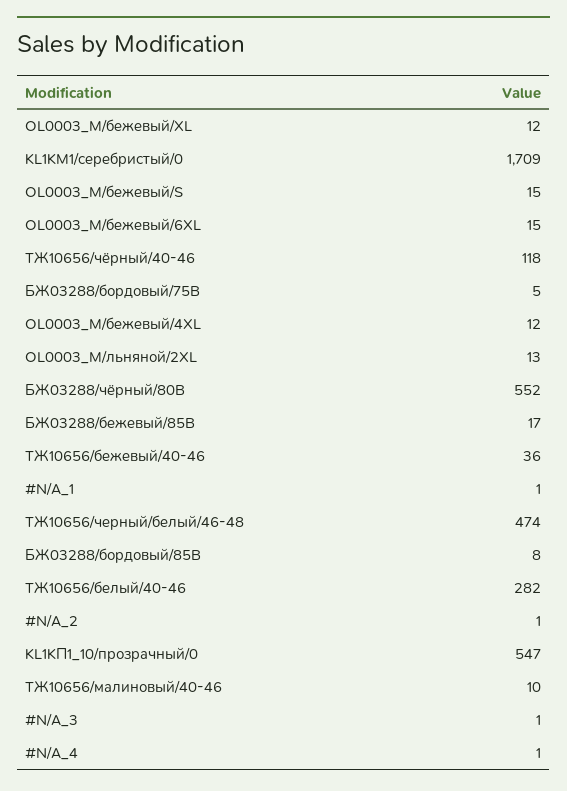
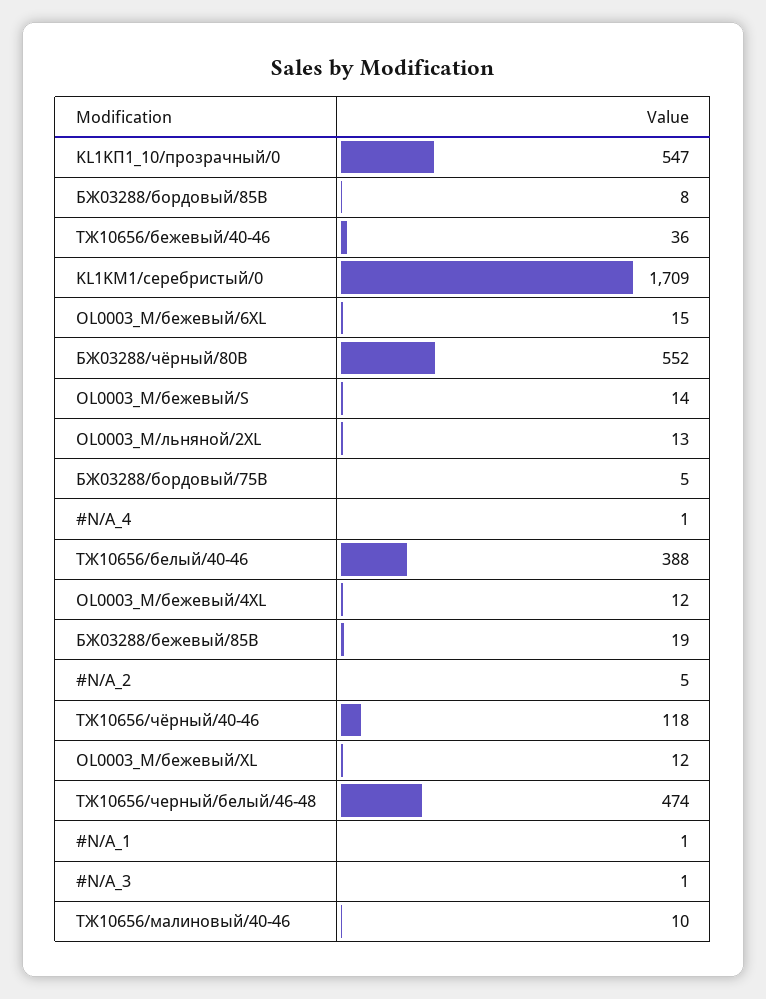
OL0003_M/бежевый/S: 15 -> 14
БЖ03288/бежевый/85B: 17 -> 19
ТЖ10656/белый/40-46: 282 -> 388
#N/A_2: 1 -> 5

